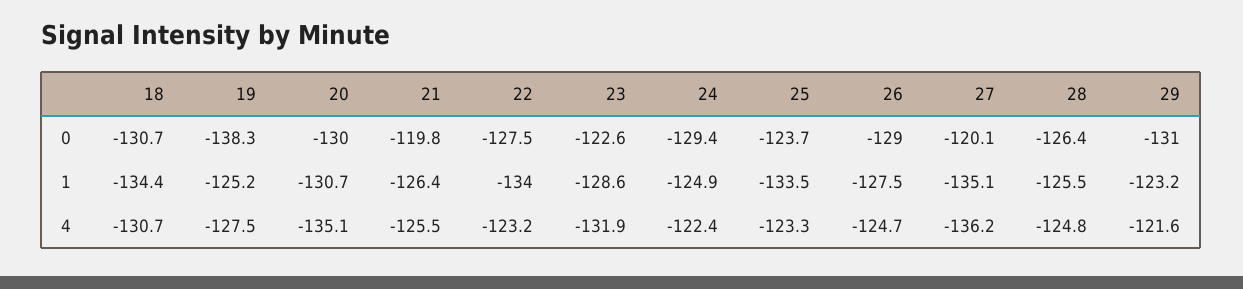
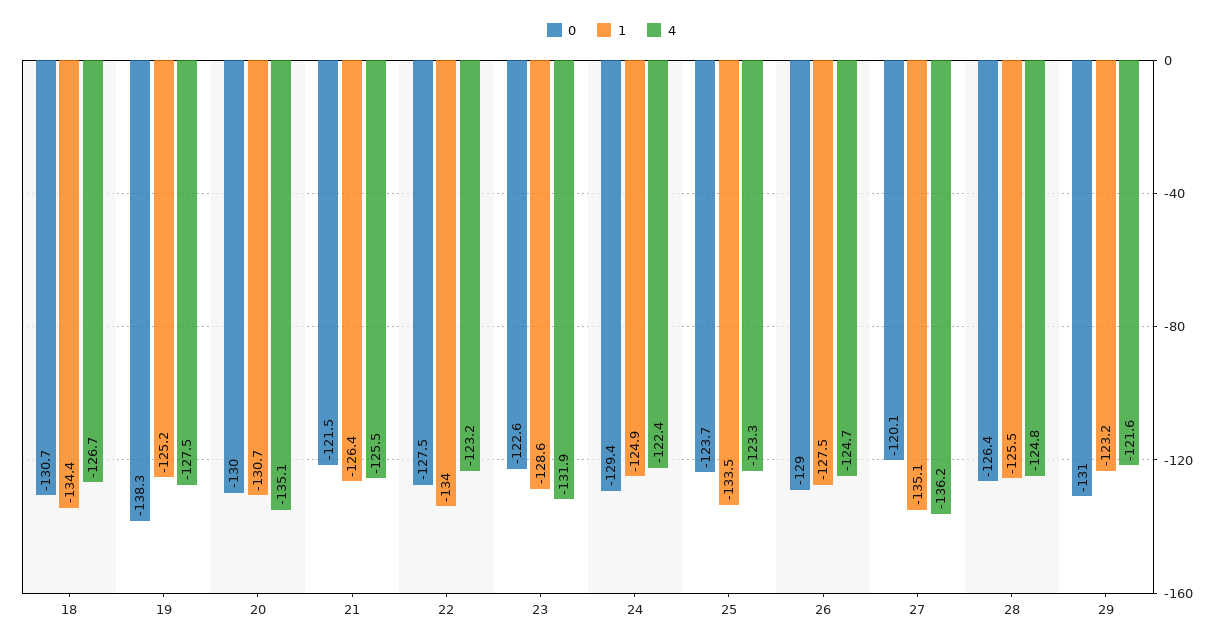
0, 21: -119.8 -> -121.5
4, 18: -130.7 -> -126.7

